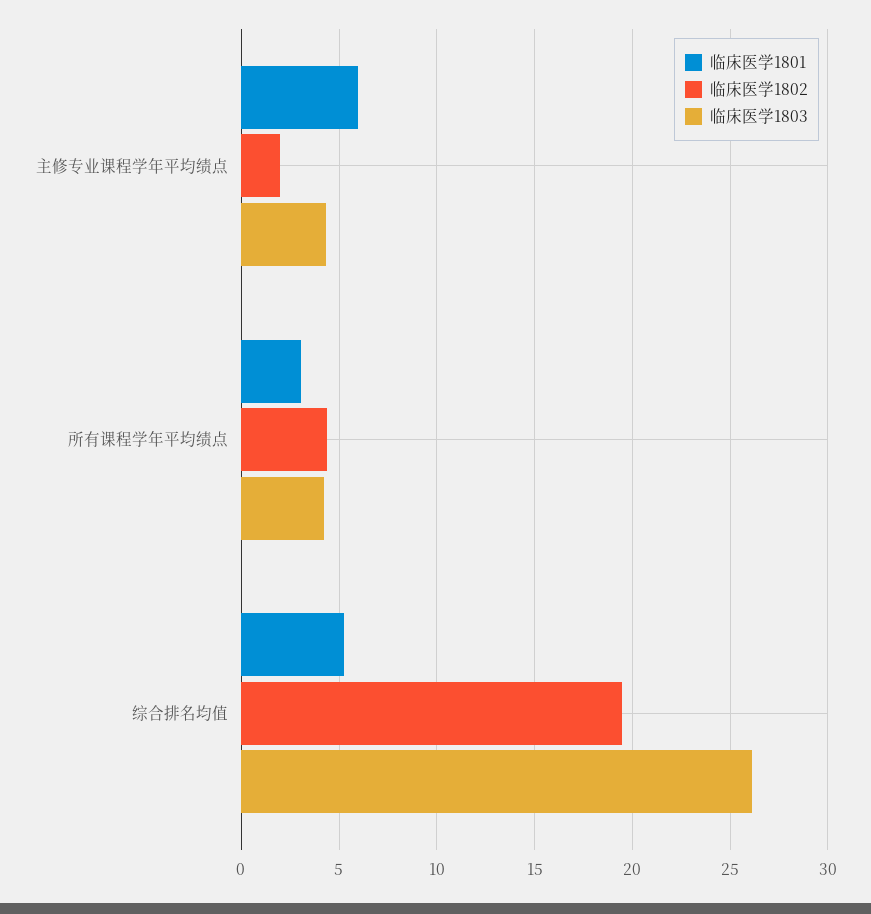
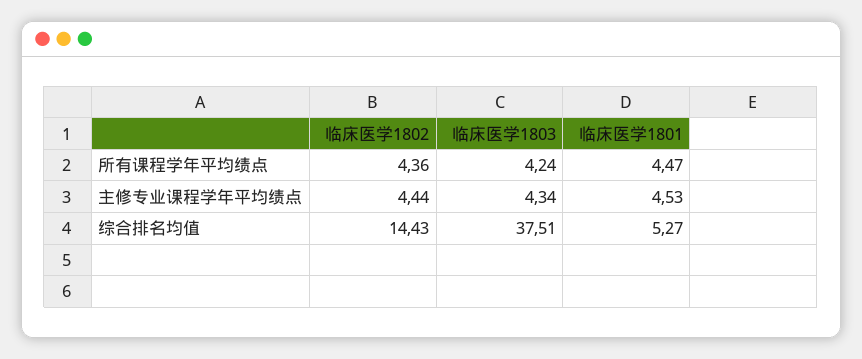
临床医学1801, 主修专业课程学年平均绩点: 6 -> 4.53
临床医学1802, 主修专业课程学年平均绩点: 2 -> 4.44
临床医学1801, 所有课程学年平均绩点: 3 -> 4.47
临床医学1802, 综合排名均值: 19.5 -> 14.43
临床医学1803, 综合排名均值: 26 -> 37.51

